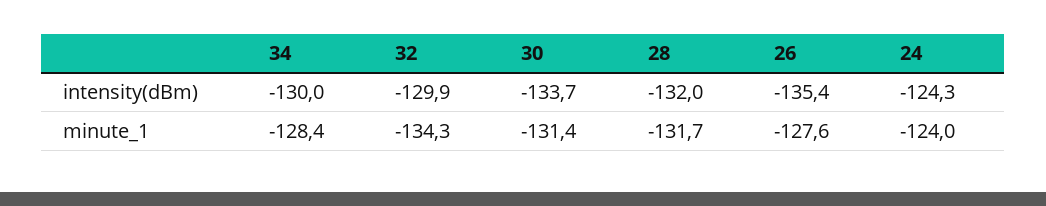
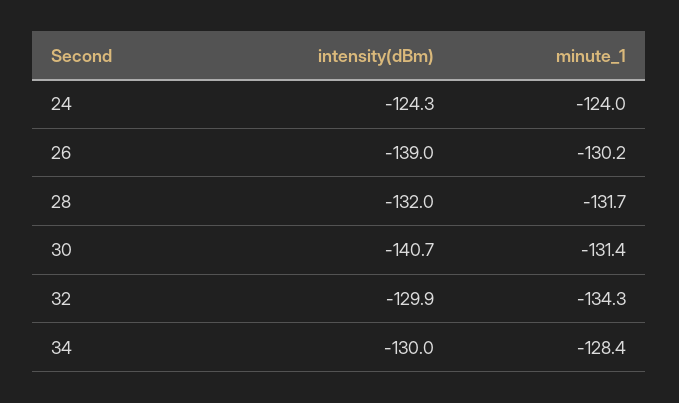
30, intensity(dBm): -133.7 -> -140.7
26, intensity(dBm): -135.4 -> -139
26, minute_1: -127.6 -> -130.2

